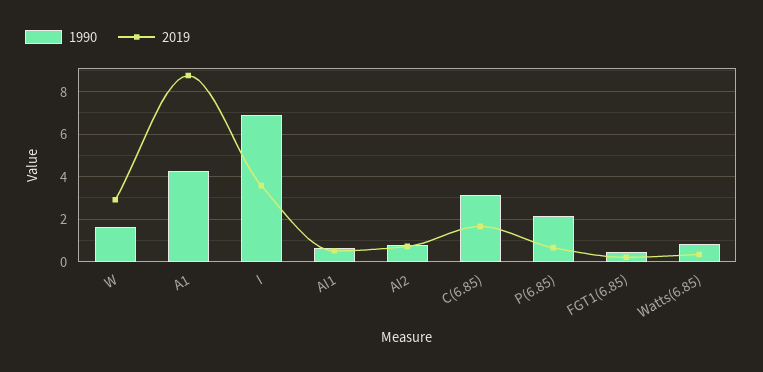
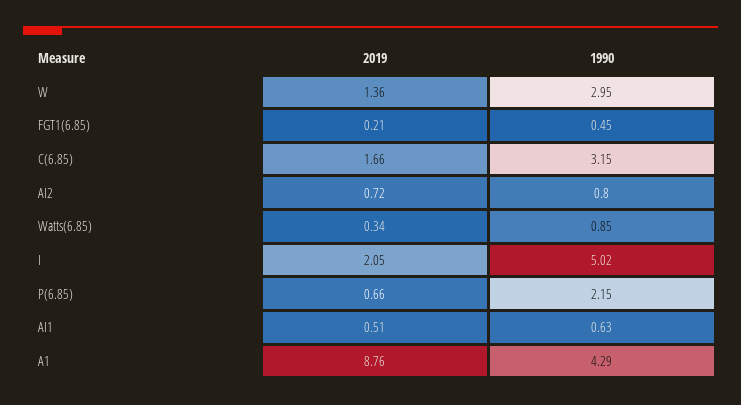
1990, W: 1.5 -> 2.95
2019, W: 3 -> 1.36
1990, I: 7 -> 5.02
2019, I: 3.5 -> 2.05

